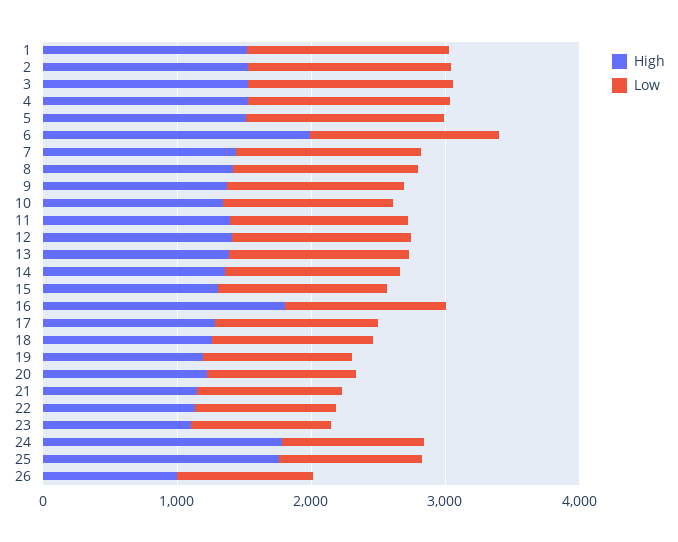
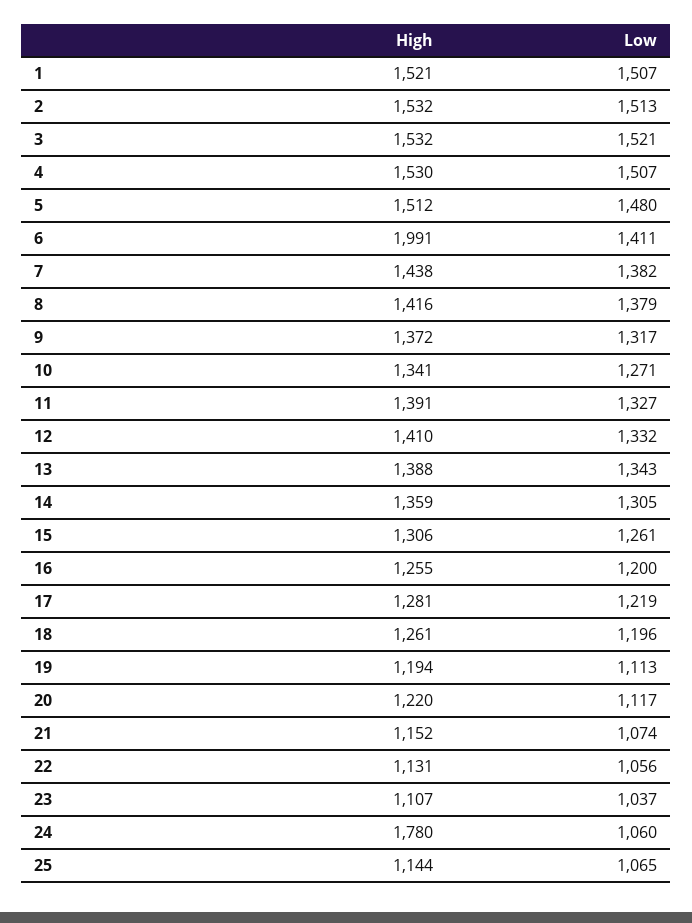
High, 16: 1800 -> 1255
High, 25: 1800 -> 1144
High, 26: 1000 -> none
Low, 26: 1000 -> none

